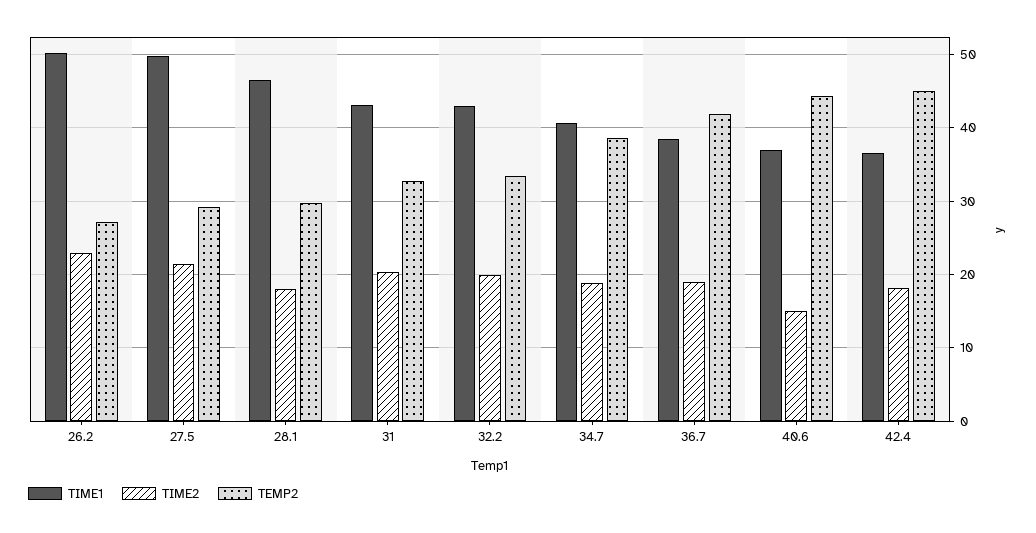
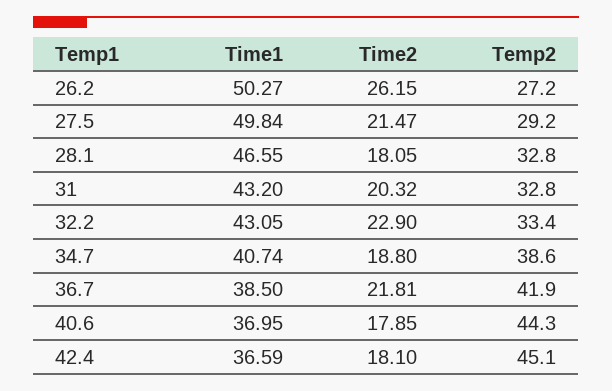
TIME2, 26.2: 23 -> 26.15
TEMP2, 28.1: 30 -> 32.8
TIME2, 32.2: 20 -> 22.9
TIME2, 36.7: 19 -> 21.81
TIME2, 40.6: 15 -> 17.85

